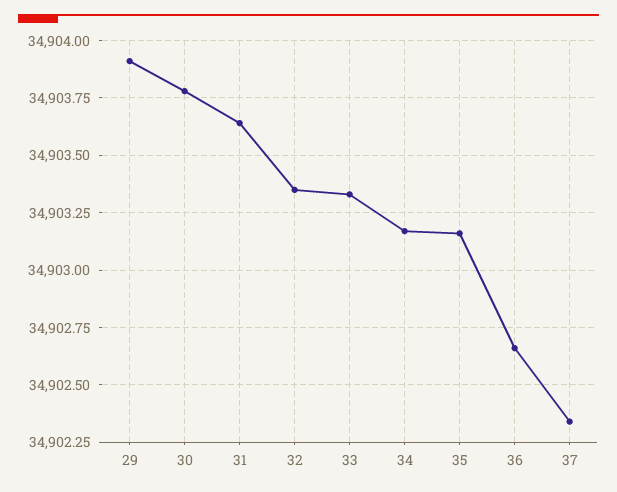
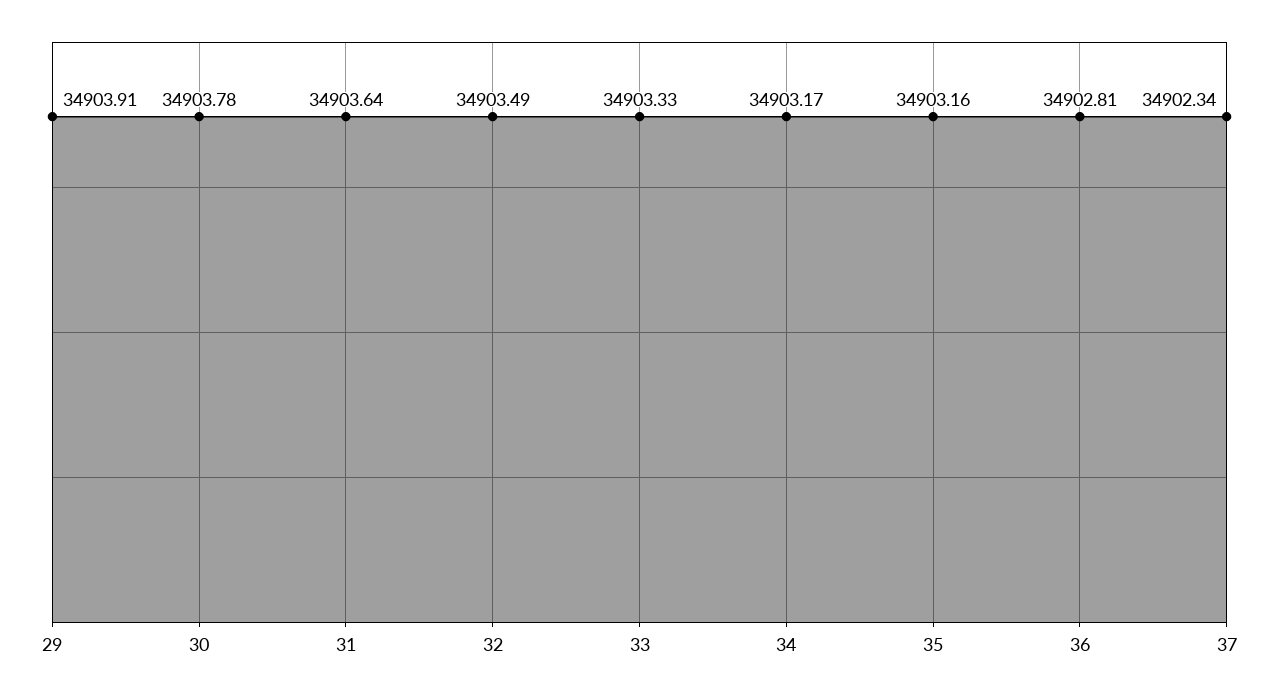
32: 34903.35 -> 34903.49
36: 34902.65 -> 34902.81

